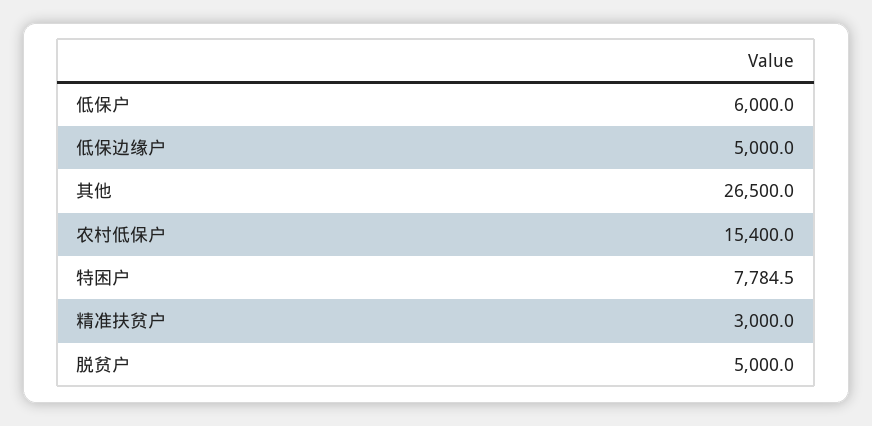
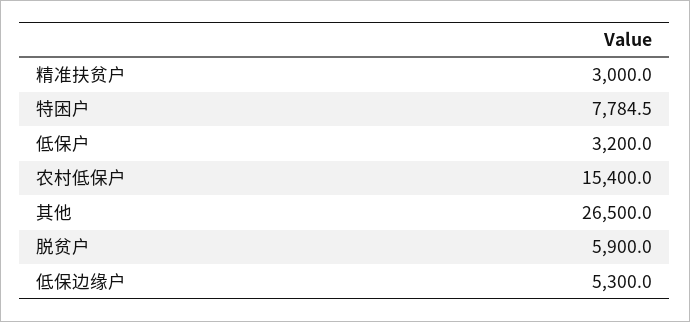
低保户: 6000 -> 3200
低保边缘户: 5000 -> 5300
脱贫户: 5000 -> 5900

